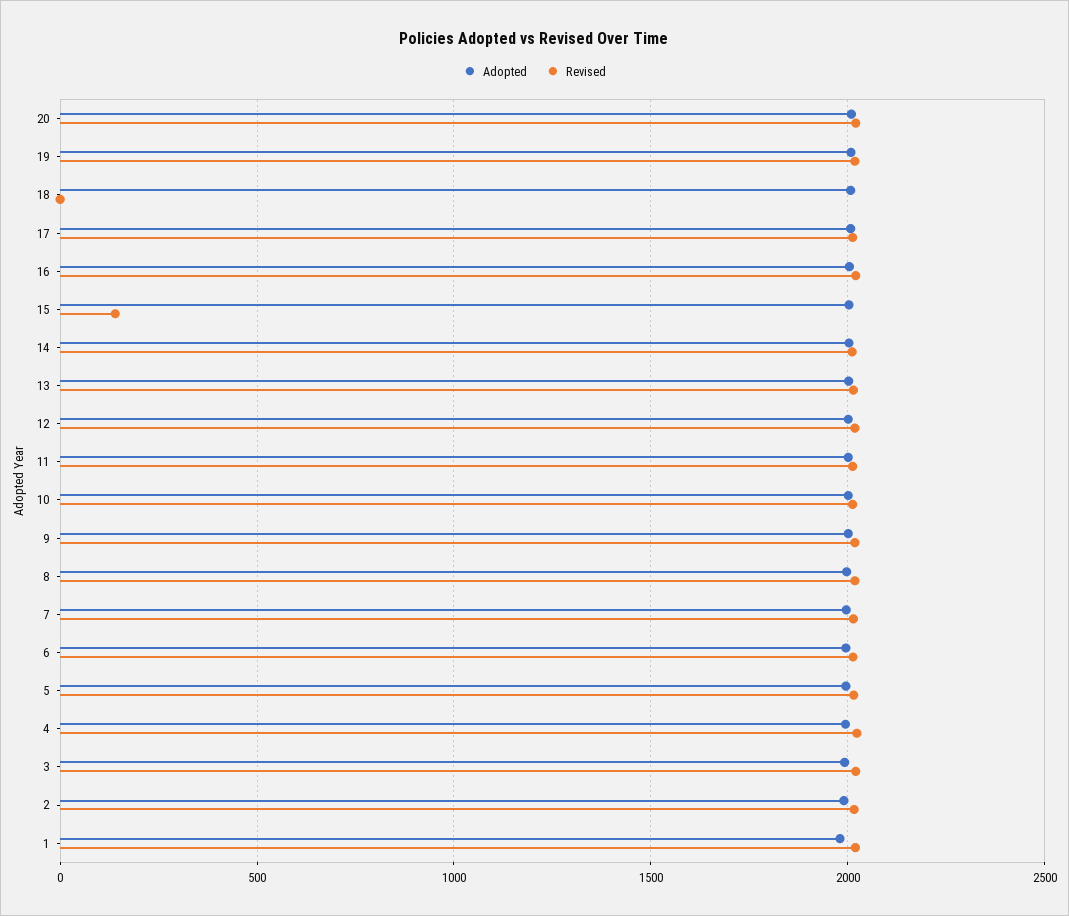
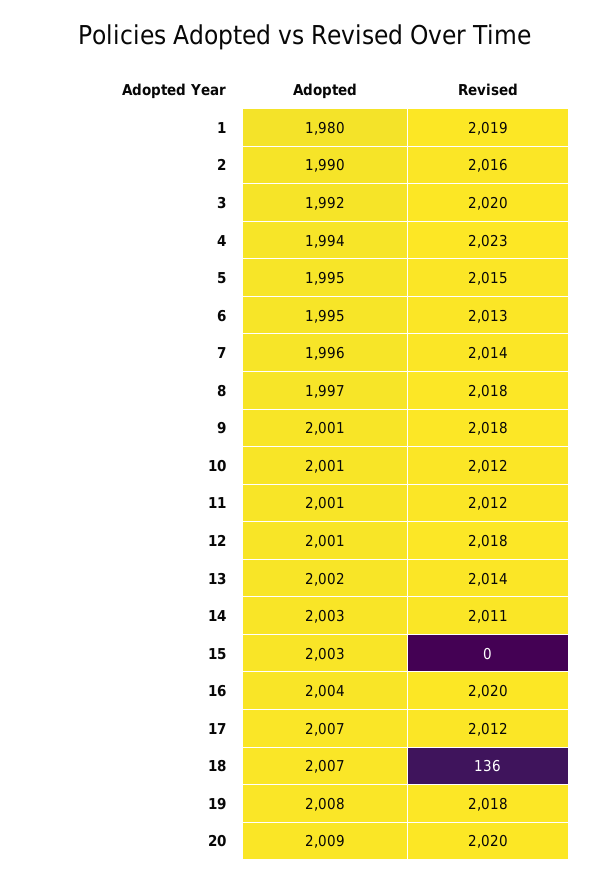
Revised, 18: 0 -> 136
Revised, 15: 150 -> 0

